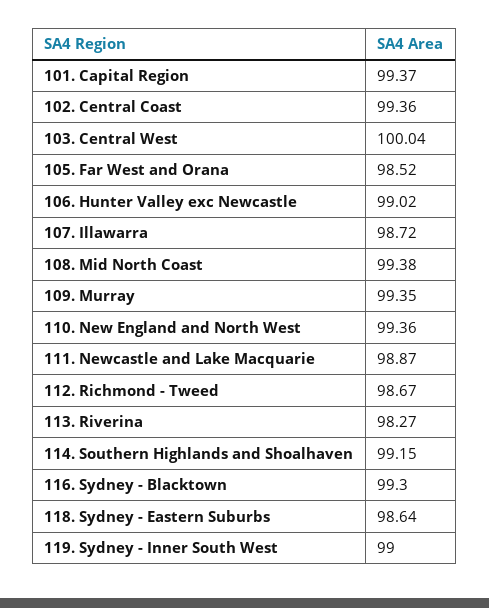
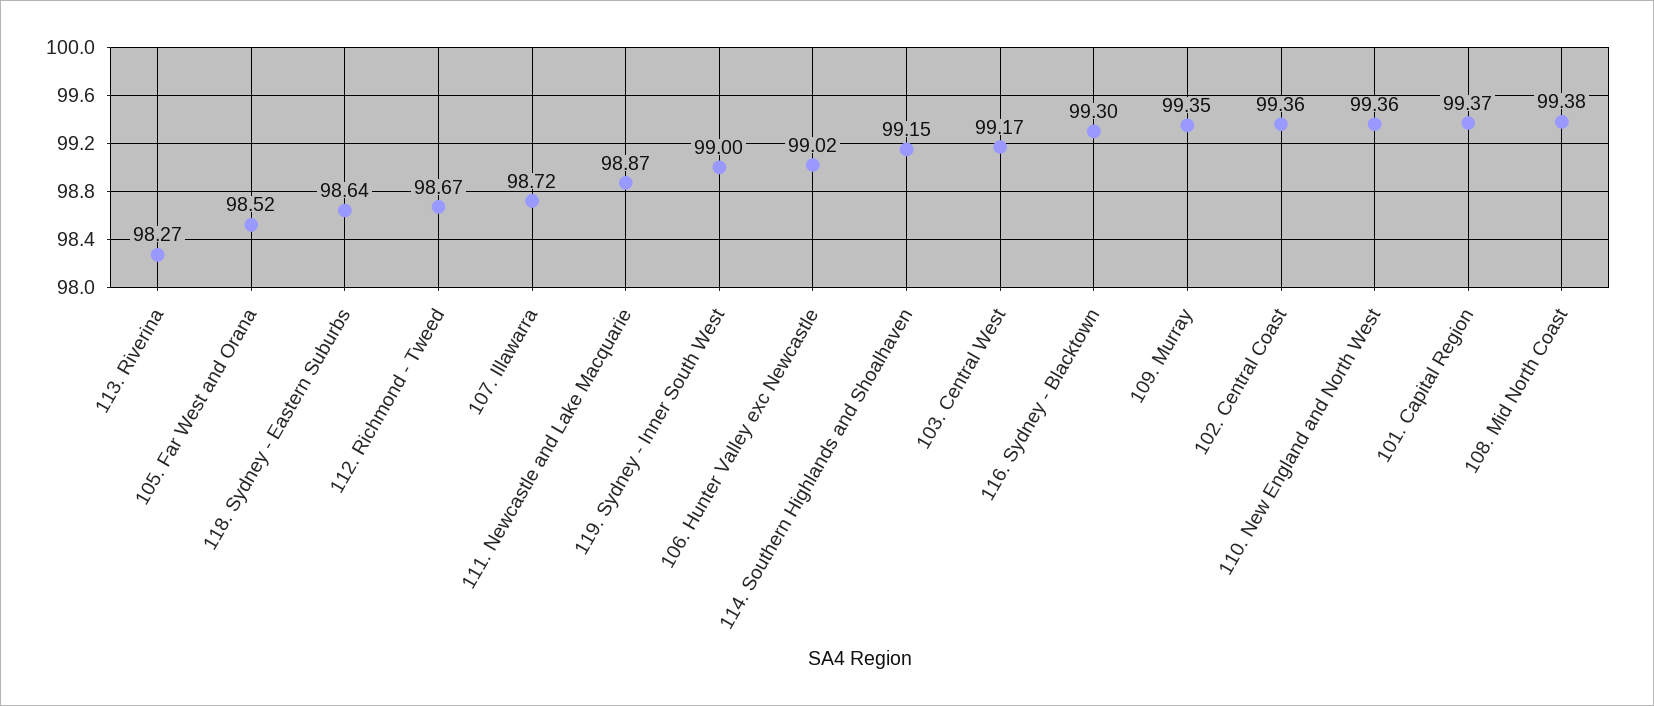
103. Central West: 100.04 -> 99.17

